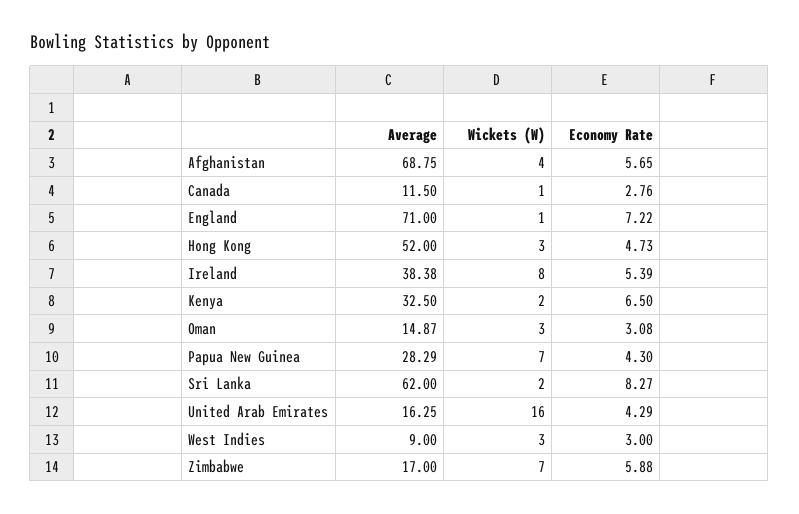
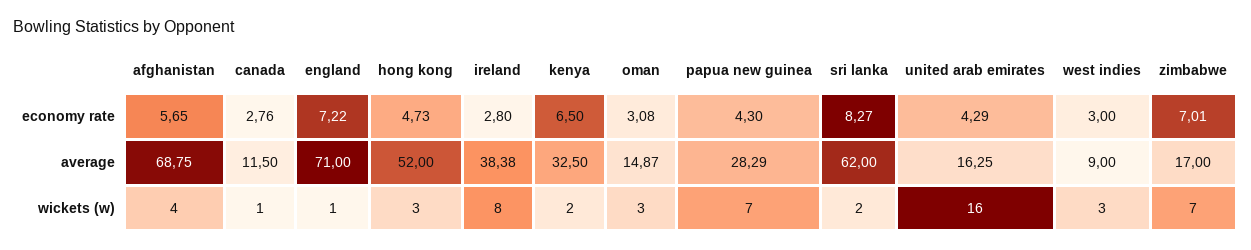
Economy Rate, Ireland: 5.39 -> 2.8
Economy Rate, Zimbabwe: 5.88 -> 7.01

